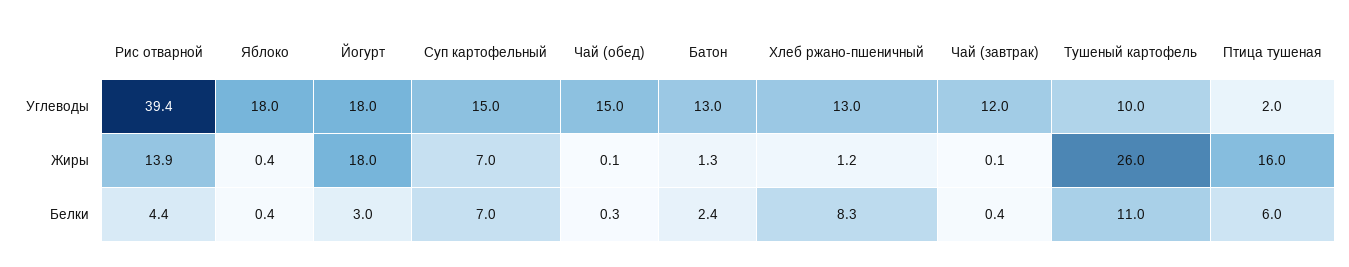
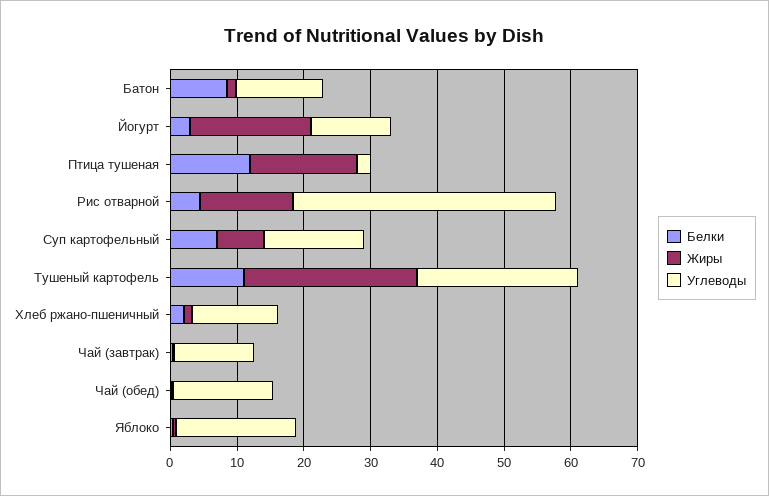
Углеводы, Йогурт: 18 -> 12
Углеводы, Тушеный картофель: 10 -> 24
Белки, Батон: 2.4 -> 8
Белки, Хлеб ржано-пшеничный: 8.3 -> 2
Белки, Птица тушеная: 6 -> 12

